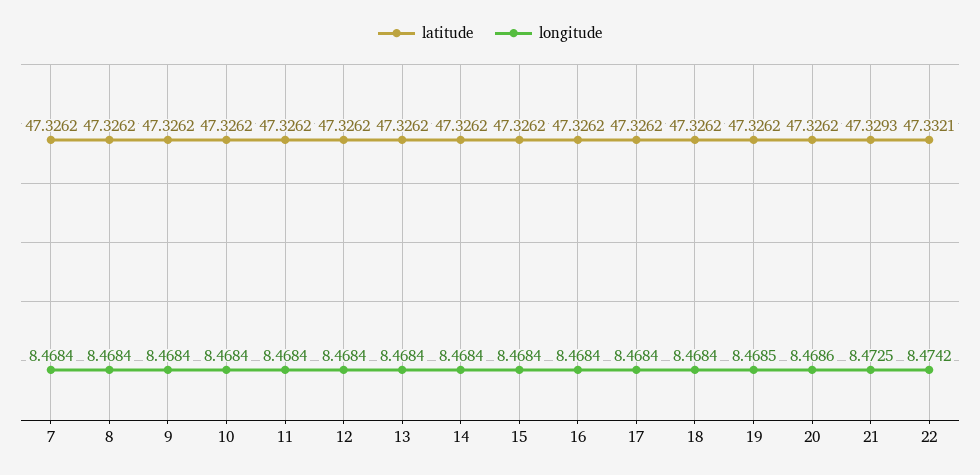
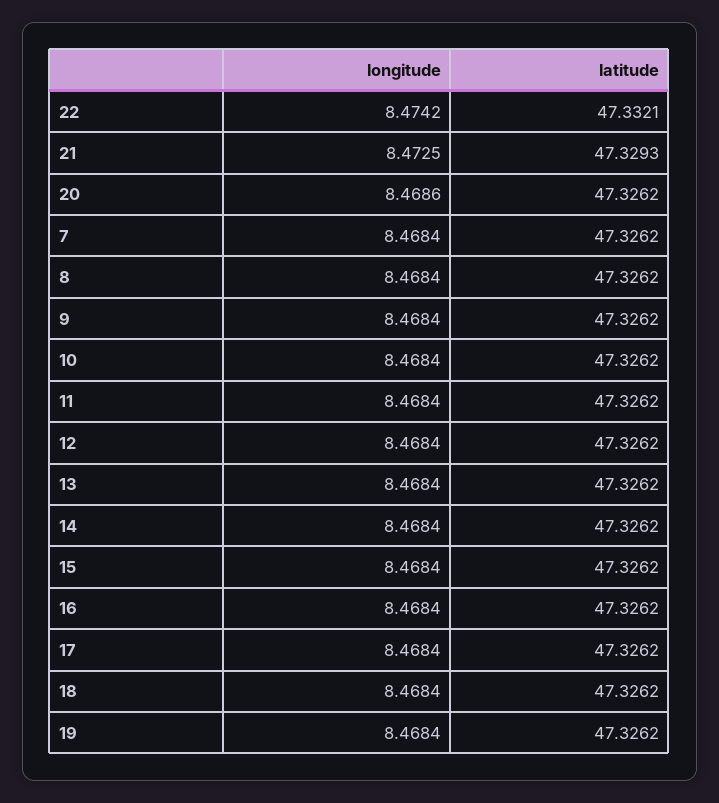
longitude, 19: 8.4685 -> 8.4684

